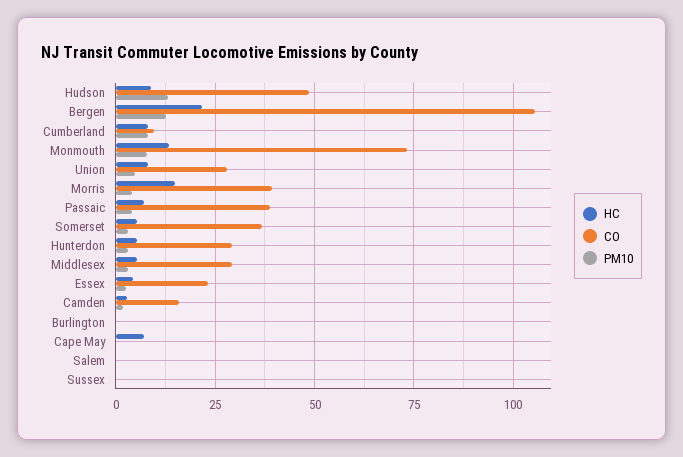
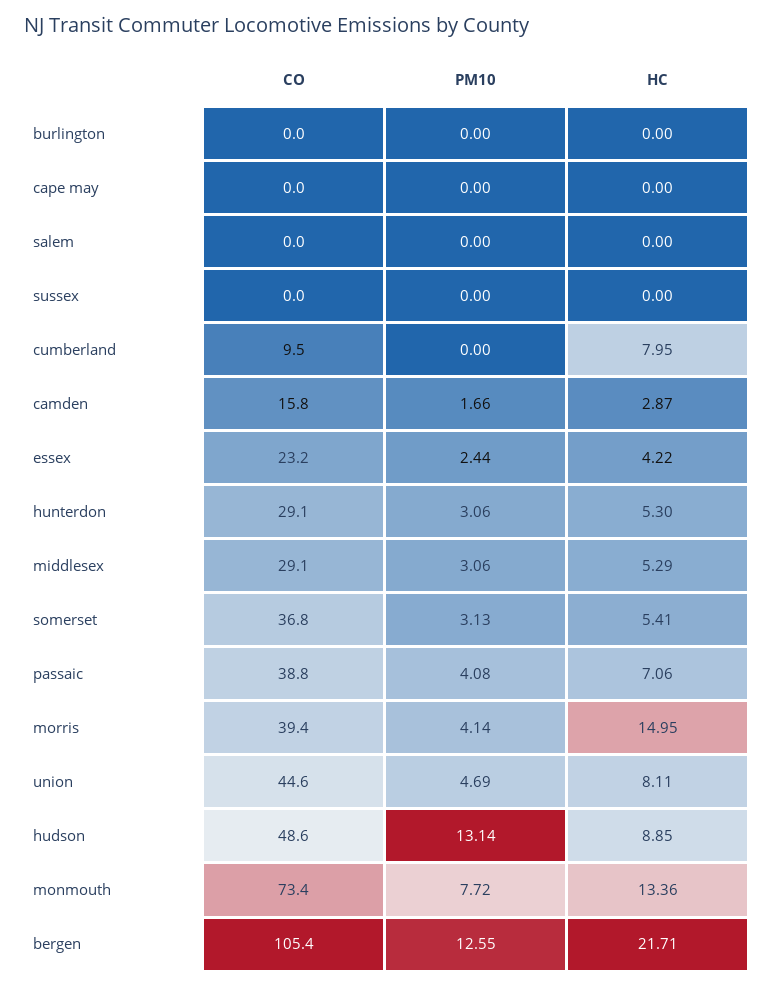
PM10, Cumberland: 7.5 -> 0
CO, Union: 27.5 -> 44.6
HC, Cape May: 7.5 -> 0

